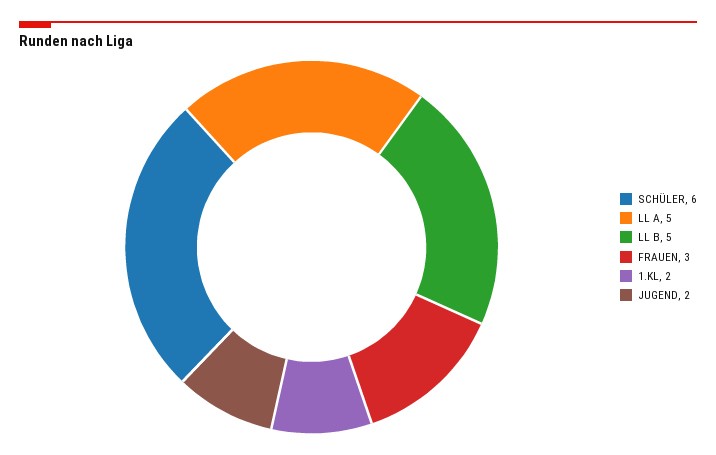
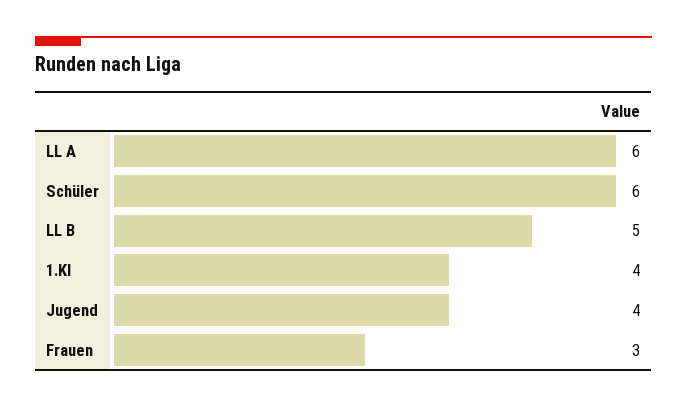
LL A: 5 -> 6
1.KL: 2 -> 4
JUGEND: 2 -> 4

